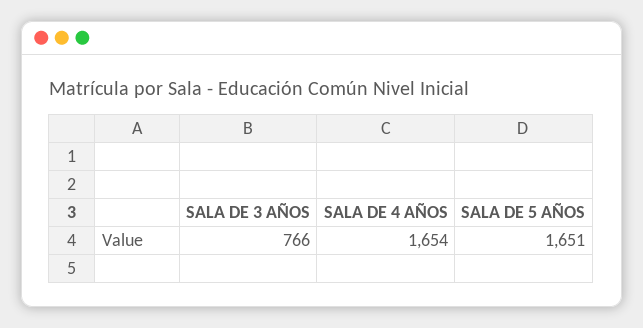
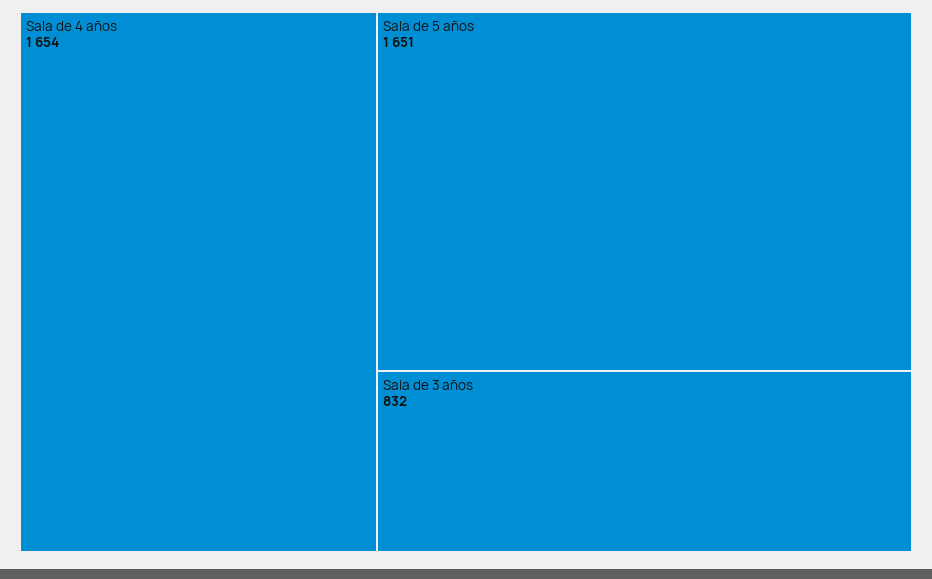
SALA DE 3 AÑOS: 766 -> 832

